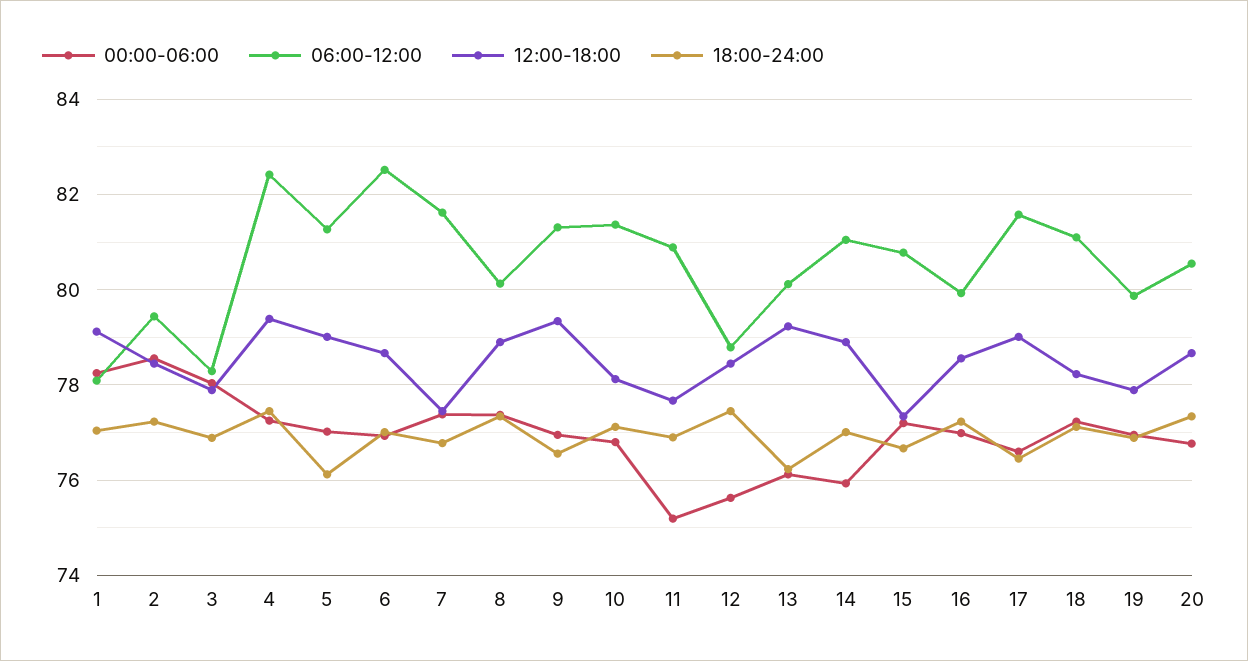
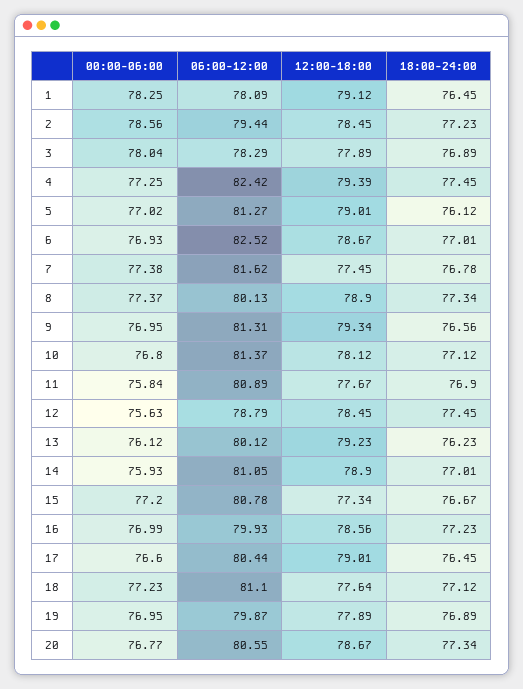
18:00-24:00, 1: 77 -> 76.45
00:00-06:00, 11: 75.2 -> 75.84
06:00-12:00, 17: 81.6 -> 80.44
12:00-18:00, 18: 78.2 -> 77.64

